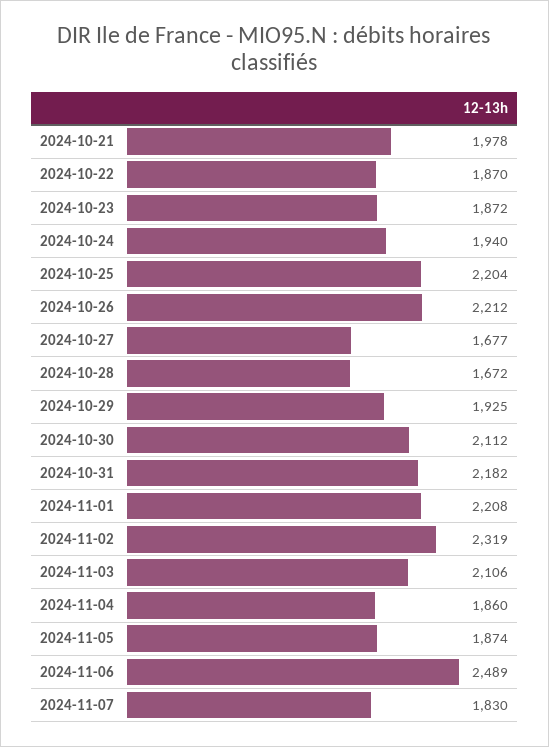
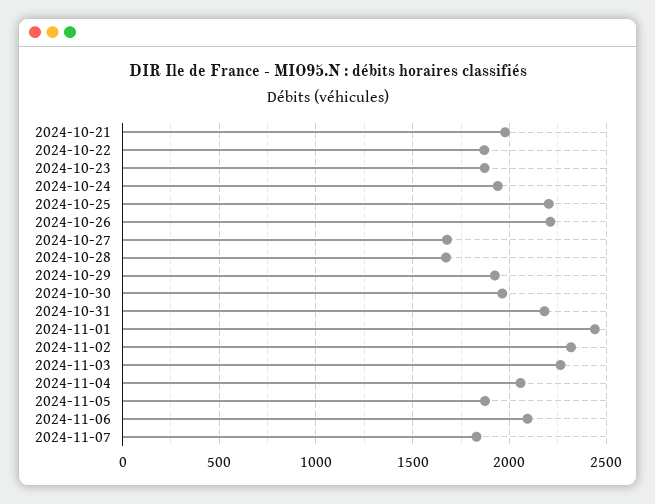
2024-10-30: 2112 -> 1950
2024-11-01: 2208 -> 2450
2024-11-03: 2106 -> 2250
2024-11-04: 1860 -> 2050
2024-11-06: 2489 -> 2100

